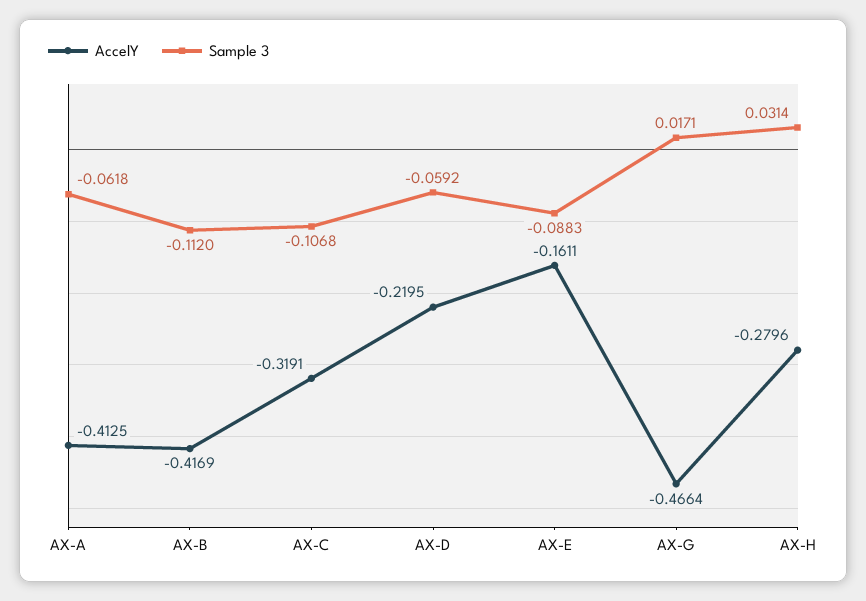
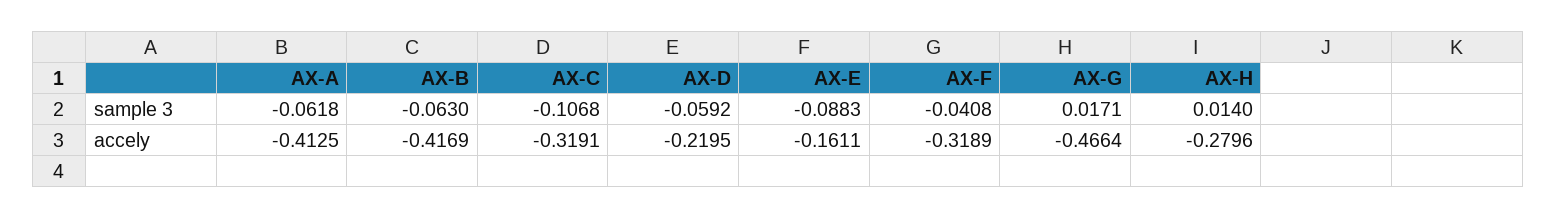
Sample 3, AX-B: -0.112 -> -0.063
Sample 3, AX-H: 0.0314 -> 0.014
Sample 3, AX-F: none -> -0.0408
AccelY, AX-F: none -> -0.3189

